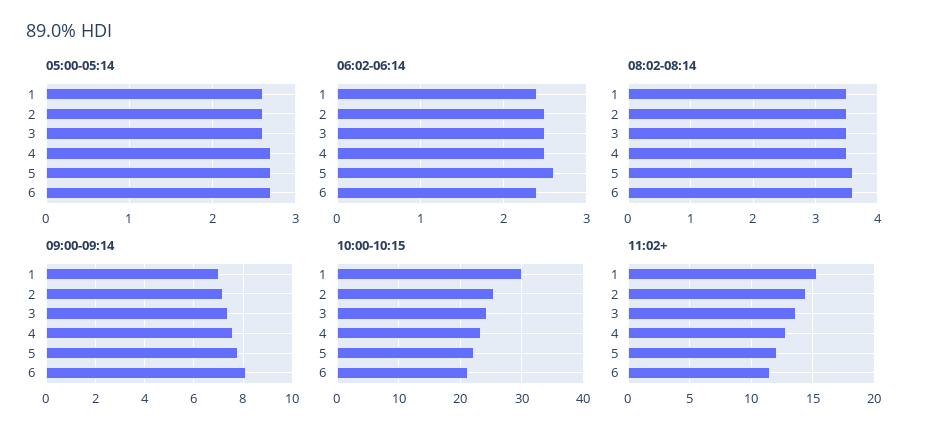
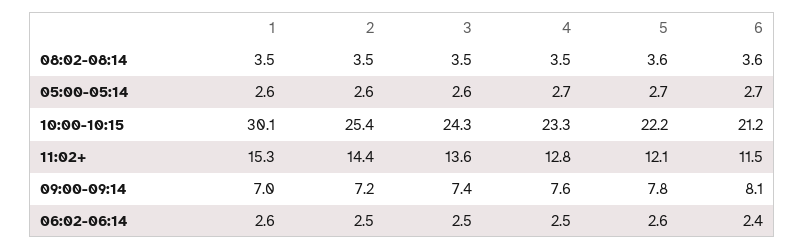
06:02-06:14, 1: 2.4 -> 2.6

